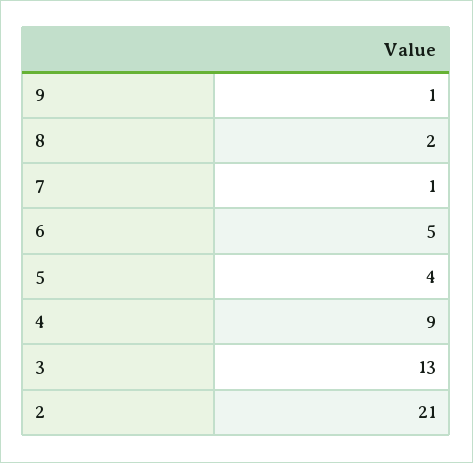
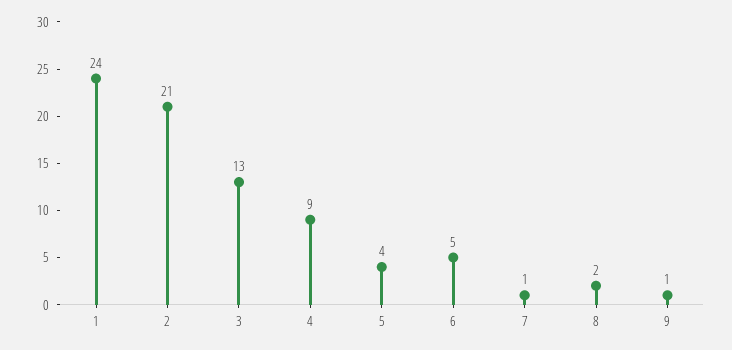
1: none -> 24

